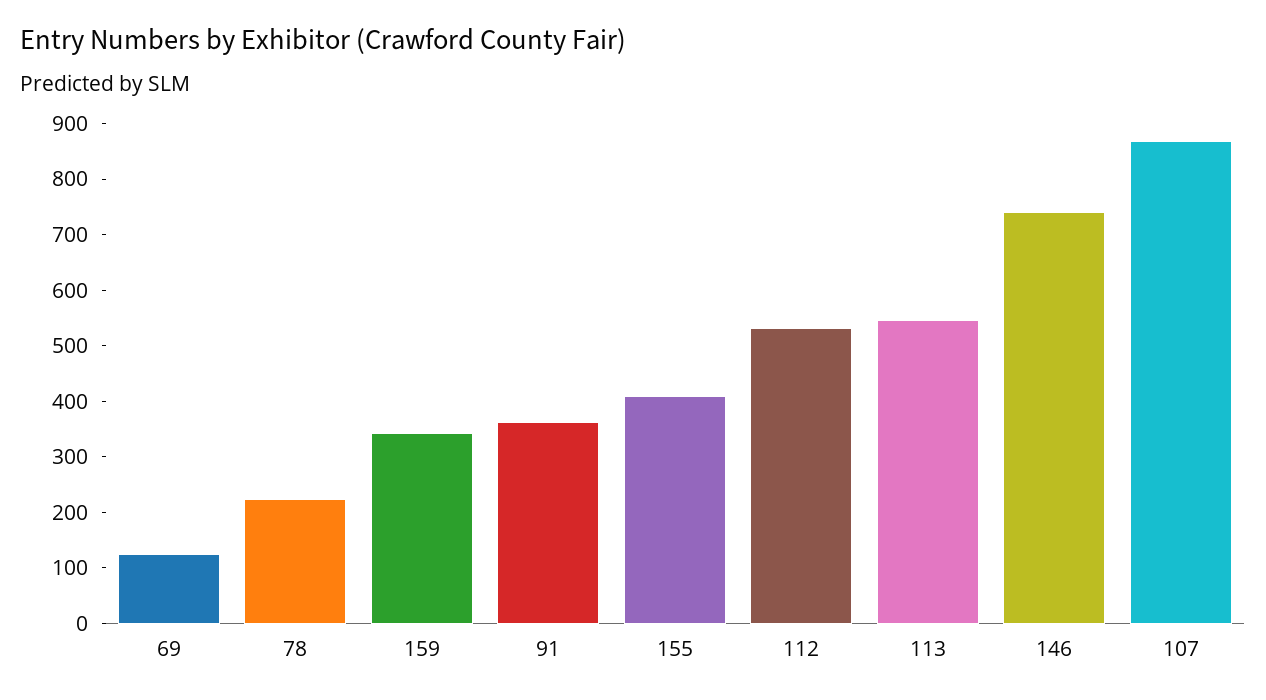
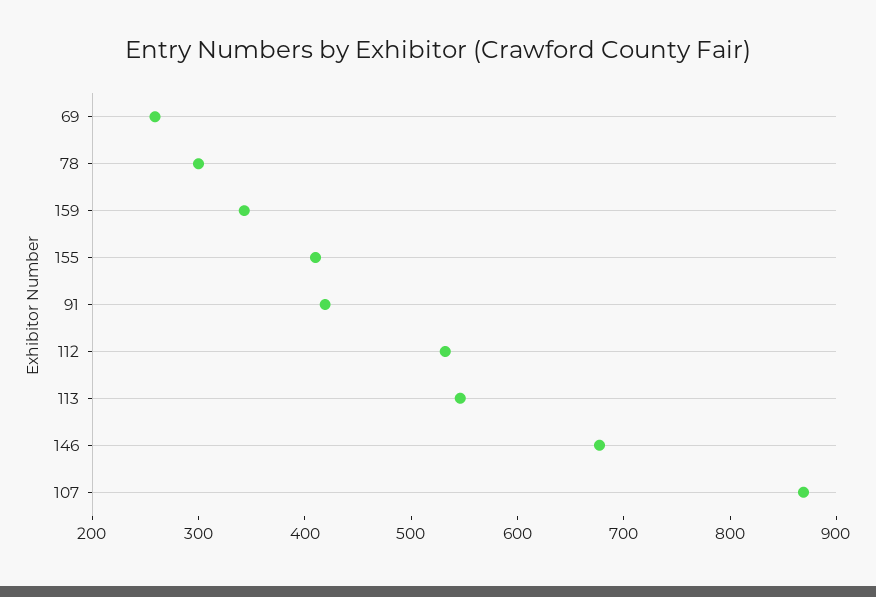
69: 120 -> 260
78: 220 -> 300
91: 360 -> 420
146: 740 -> 680

